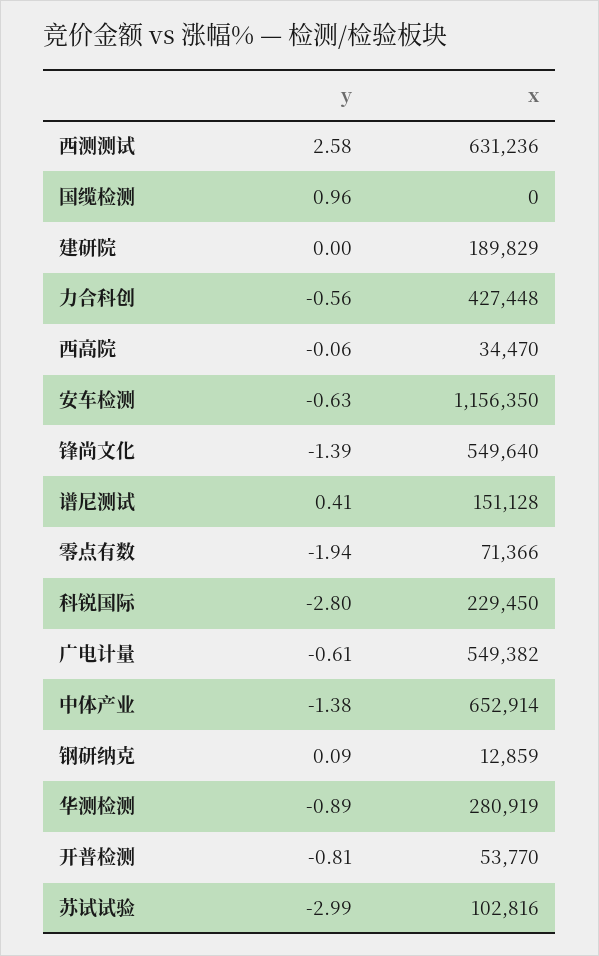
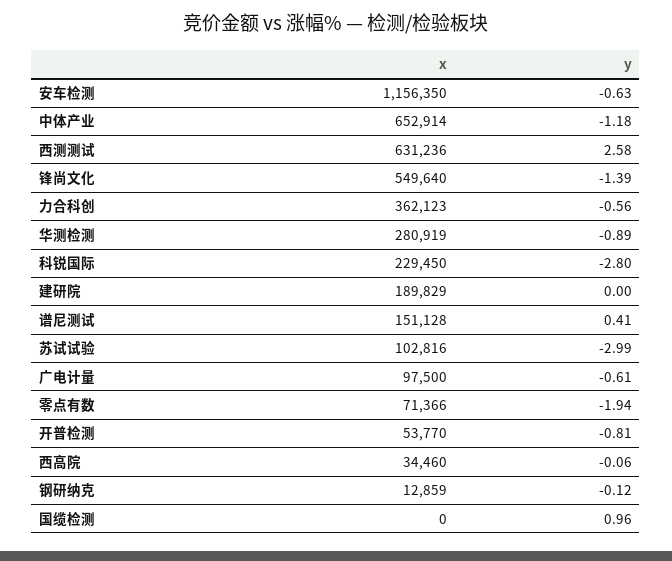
x, 力合科创: 427448 -> 362123
x, 西高院: 34470 -> 34460
x, 广电计量: 549382 -> 97500
y, 中体产业: -1.38 -> -1.18
y, 钢研纳克: 0.09 -> -0.12

